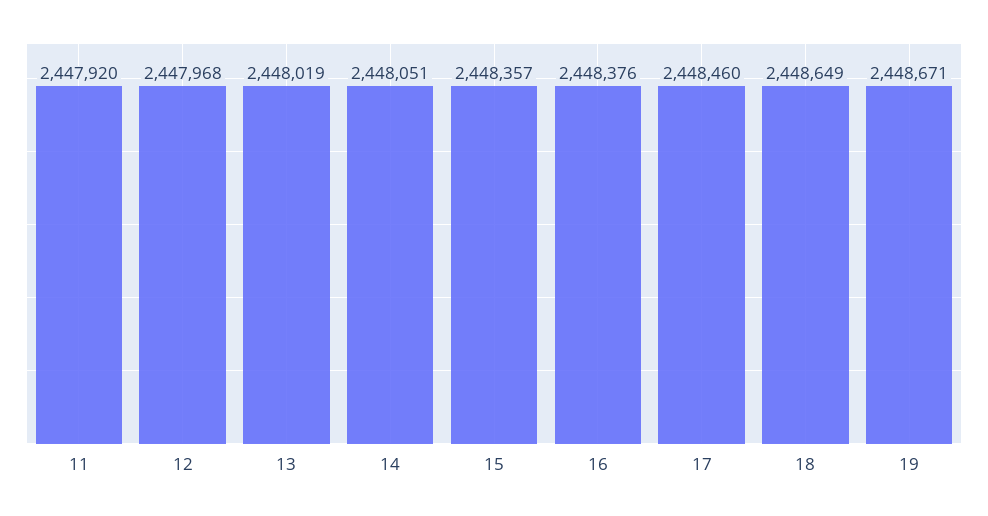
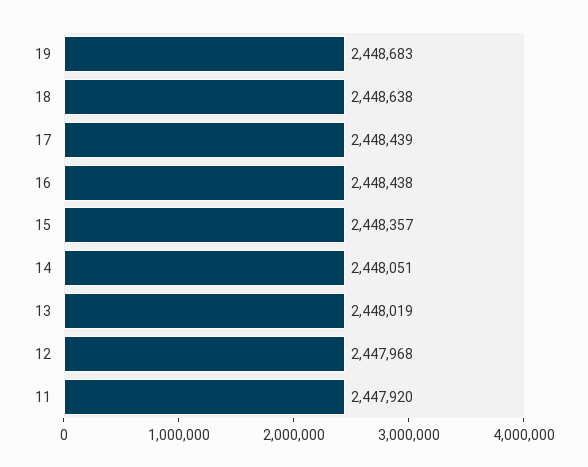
16: 2448376 -> 2448438
17: 2448460 -> 2448439
18: 2448649 -> 2448638
19: 2448671 -> 2448683

